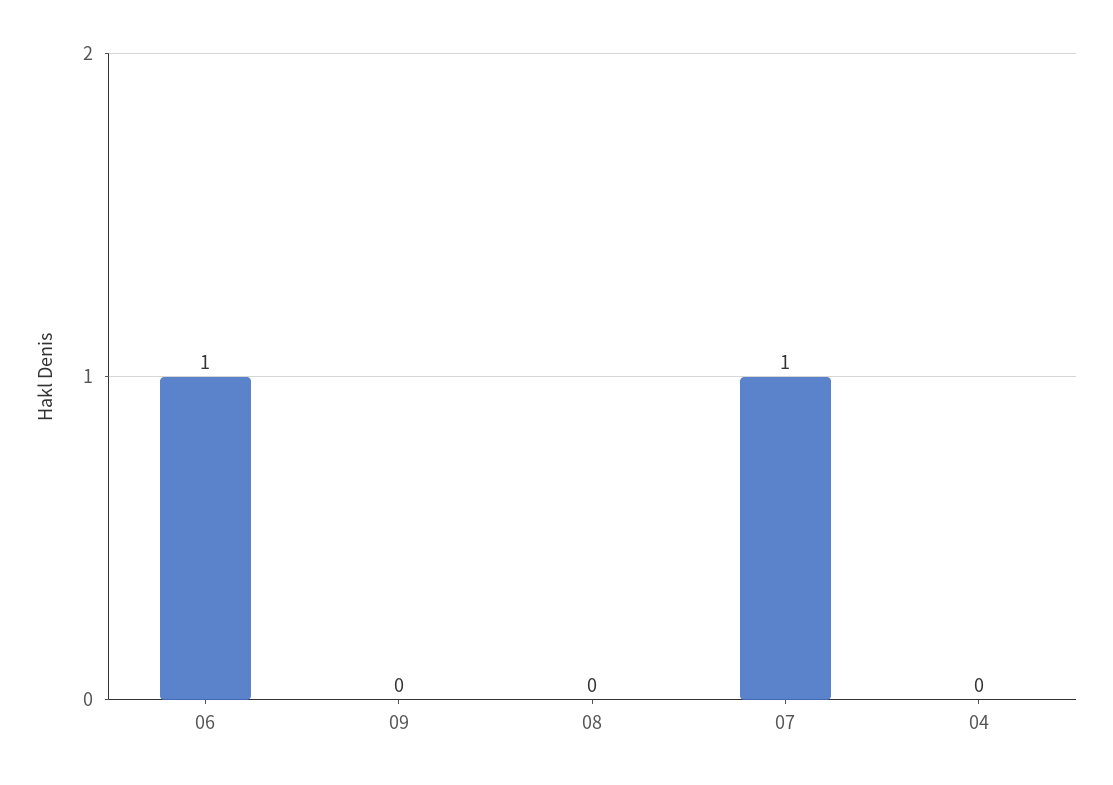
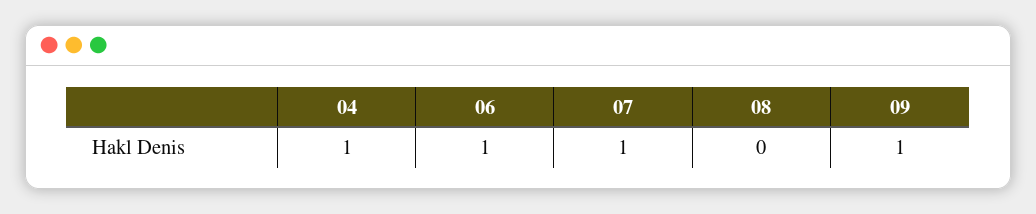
09: 0 -> 1
04: 0 -> 1

